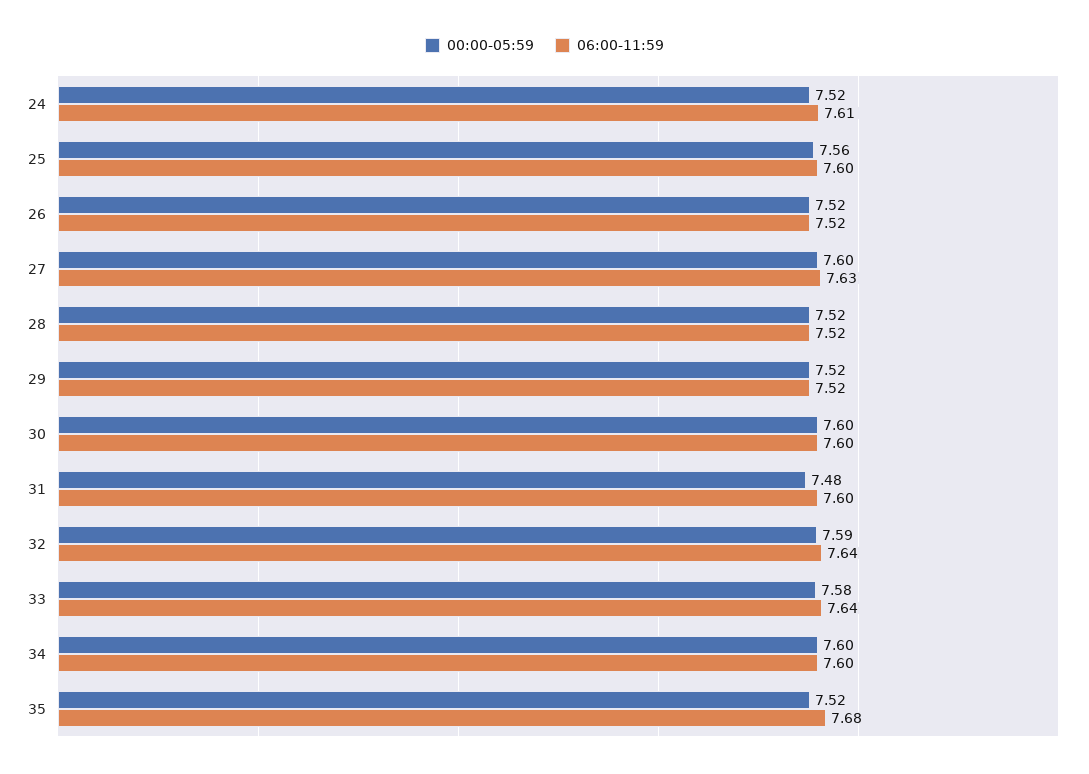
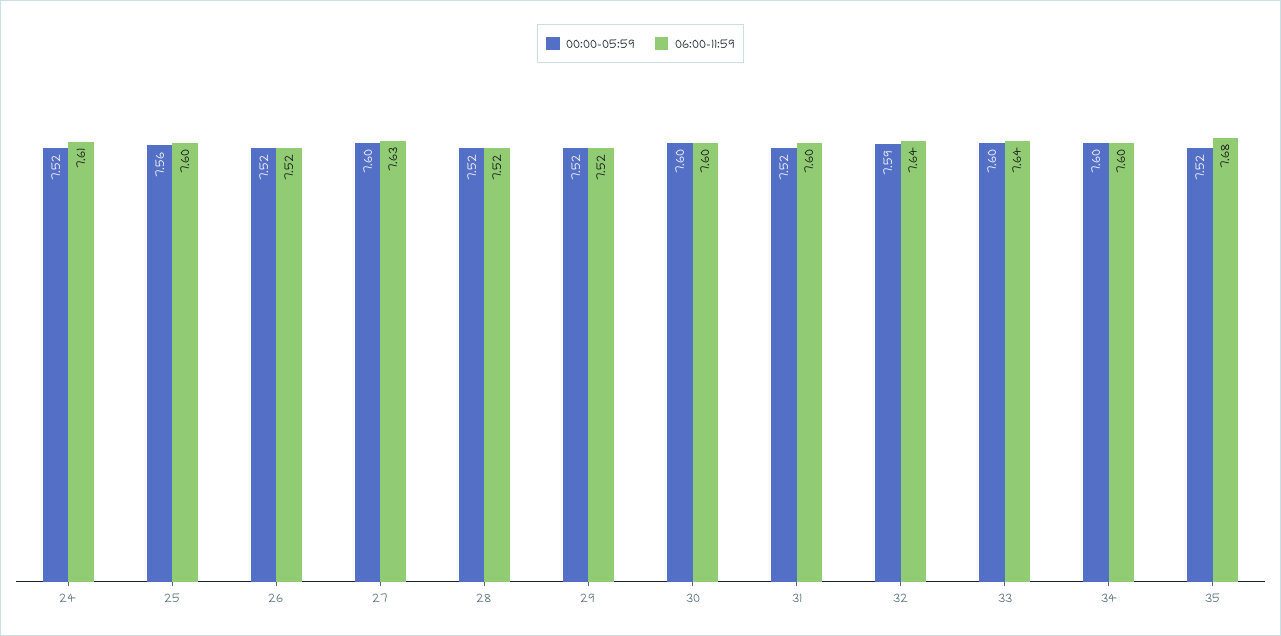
00:00-05:59, 31: 7.48 -> 7.52
00:00-05:59, 33: 7.58 -> 7.6

